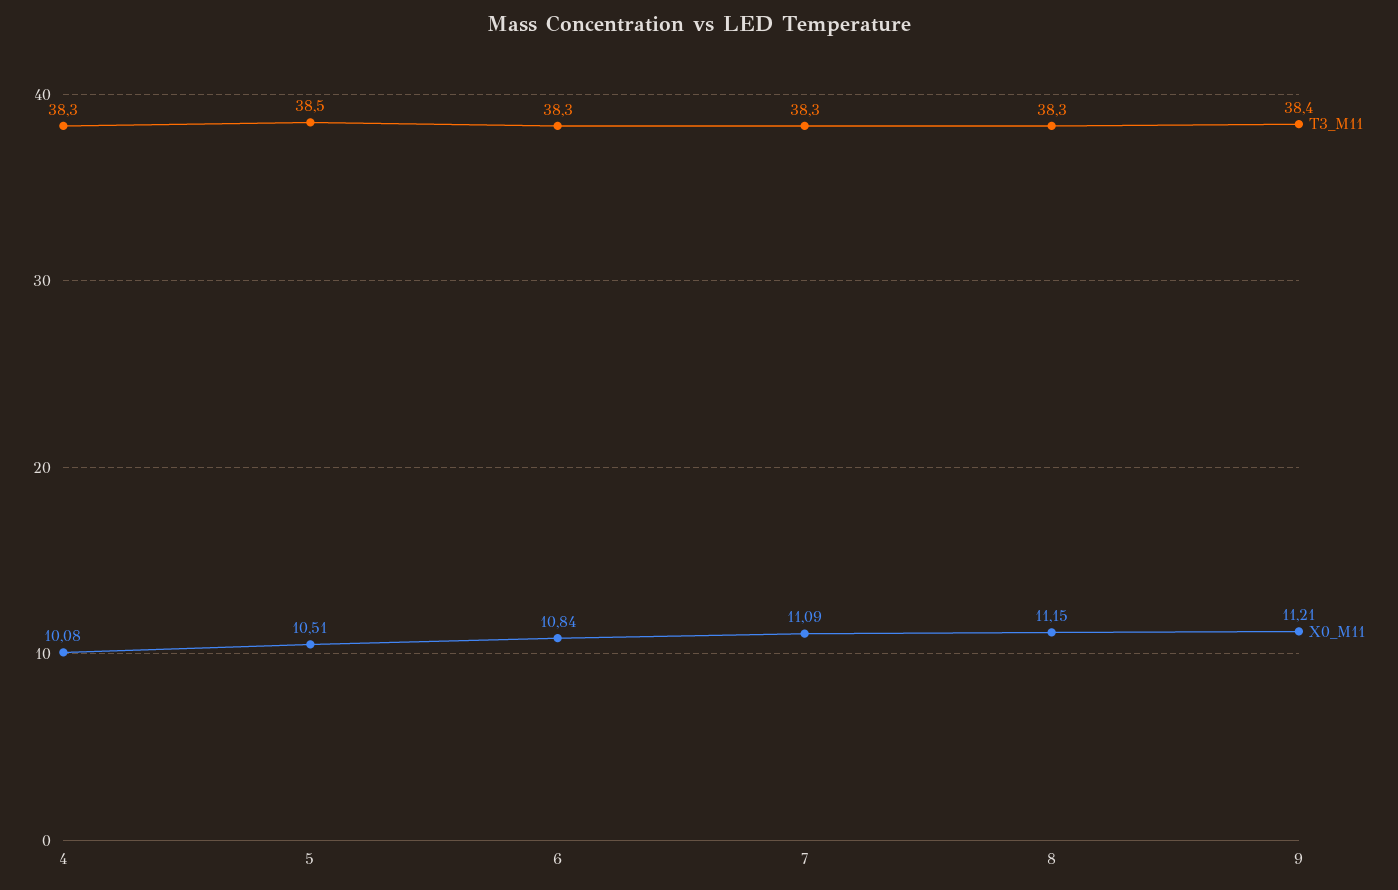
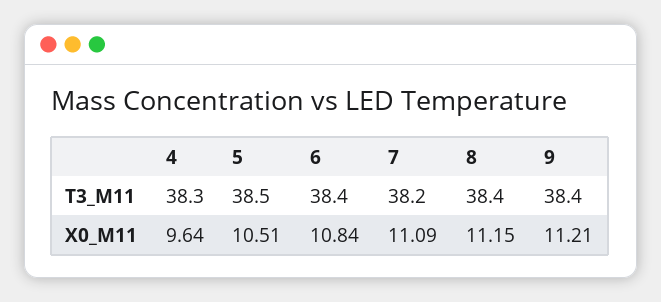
X0_M11, 4: 10.08 -> 9.64
T3_M11, 6: 38.3 -> 38.4
T3_M11, 7: 38.3 -> 38.2
T3_M11, 8: 38.3 -> 38.4

